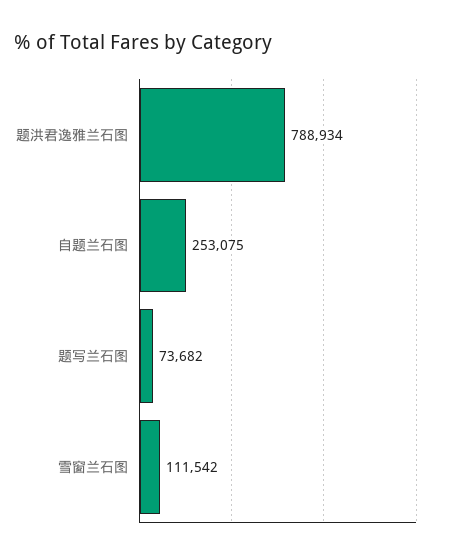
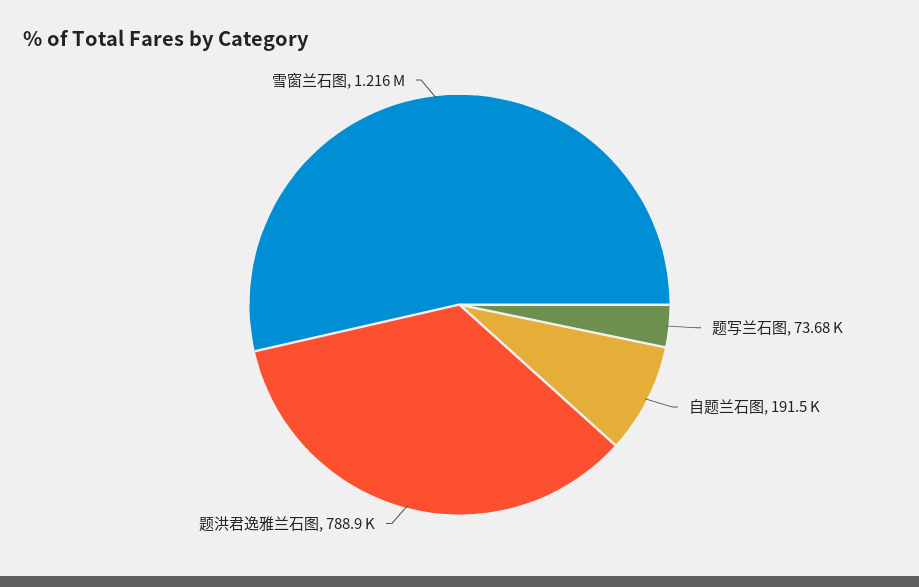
自题兰石图: 253075 -> 191500
雪窗兰石图: 111542 -> 1216000

